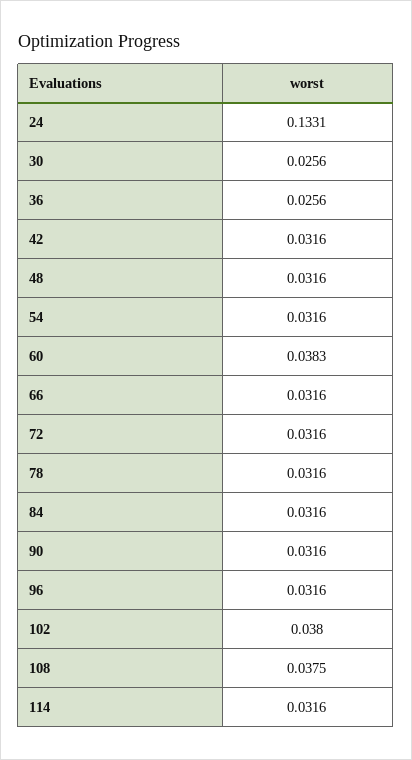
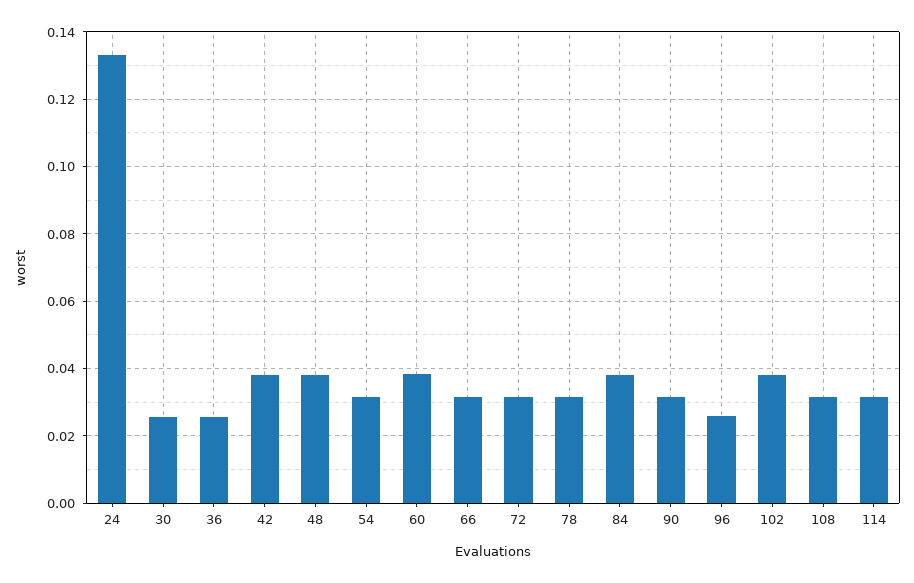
42: 0.0316 -> 0.038
48: 0.0316 -> 0.038
84: 0.0316 -> 0.038
96: 0.0316 -> 0.026
108: 0.0375 -> 0.032

